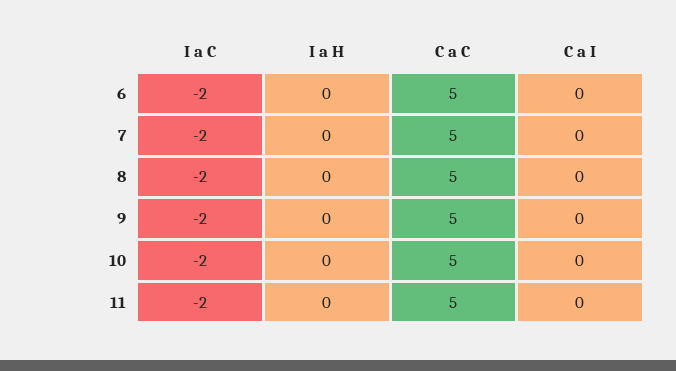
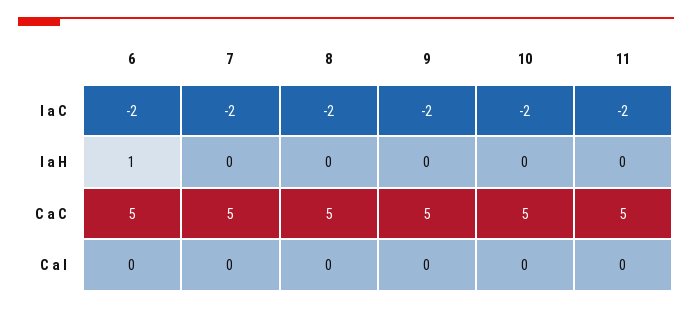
I a H, 6: 0 -> 1

